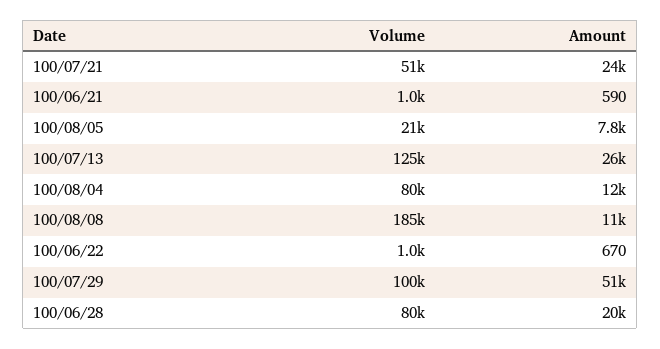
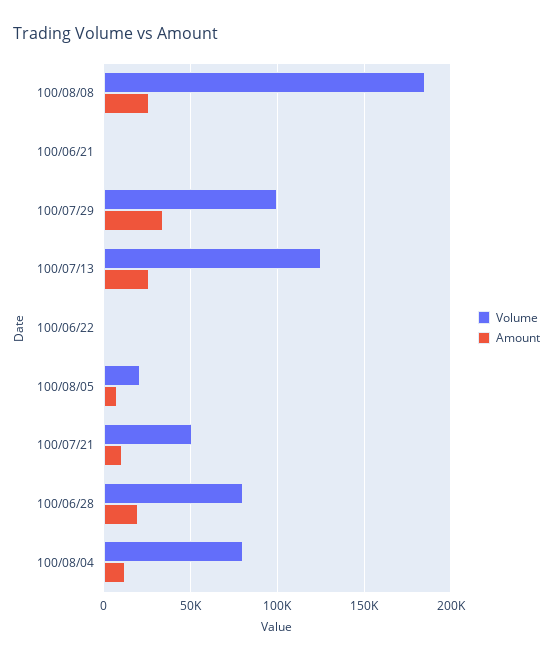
Amount, 100/07/21: 24000 -> 10000
Amount, 100/08/08: 11000 -> 25000
Amount, 100/07/29: 51000 -> 35000

